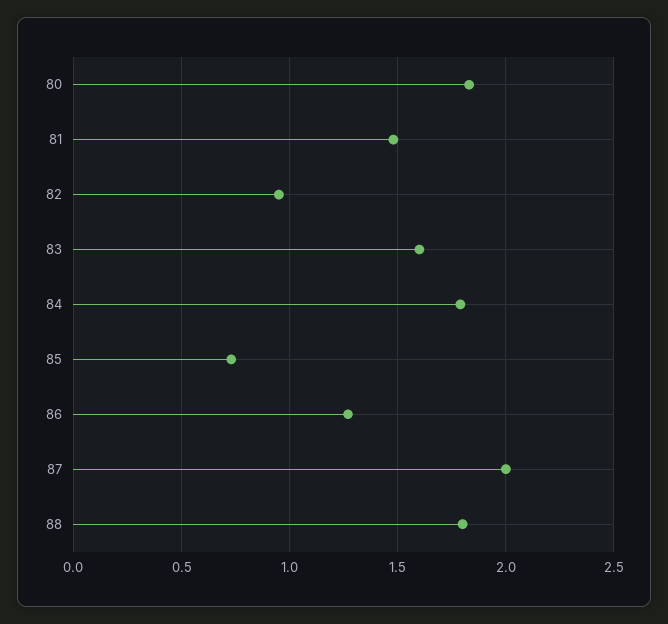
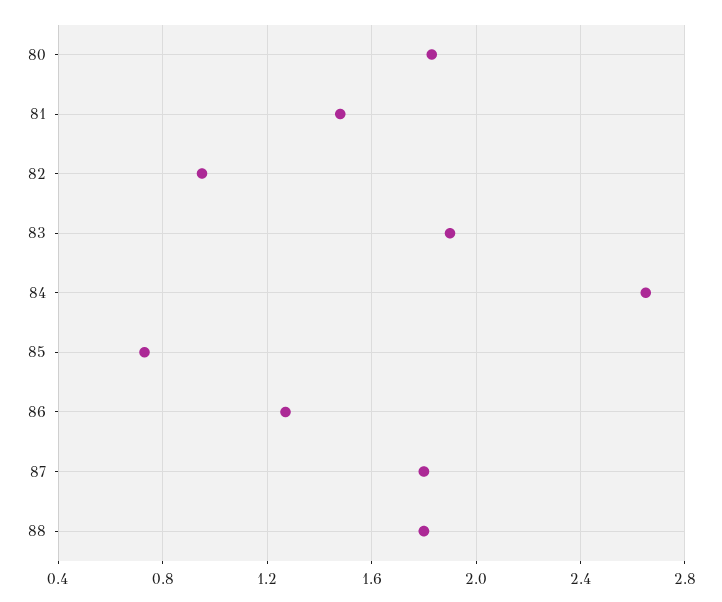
83: 1.6 -> 1.9
84: 1.8 -> 2.65
87: 2 -> 1.8

